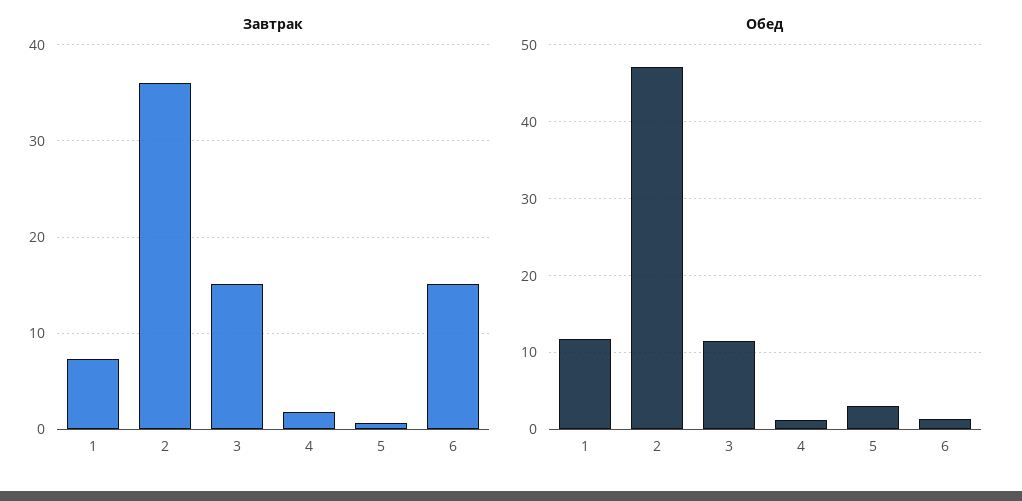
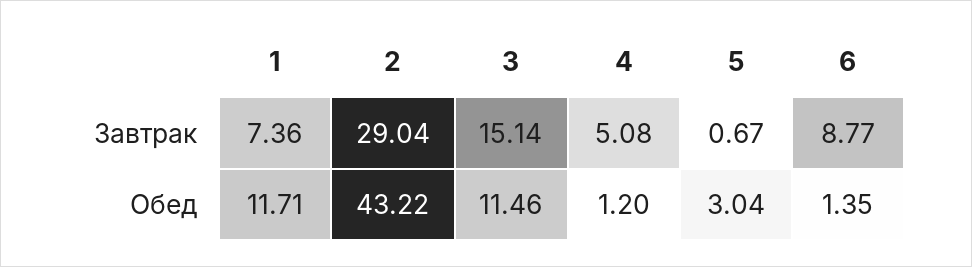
Завтрак, 2: 36 -> 29.04
Завтрак, 4: 2 -> 5.08
Завтрак, 6: 15 -> 8.77
Обед, 2: 47 -> 43.22

